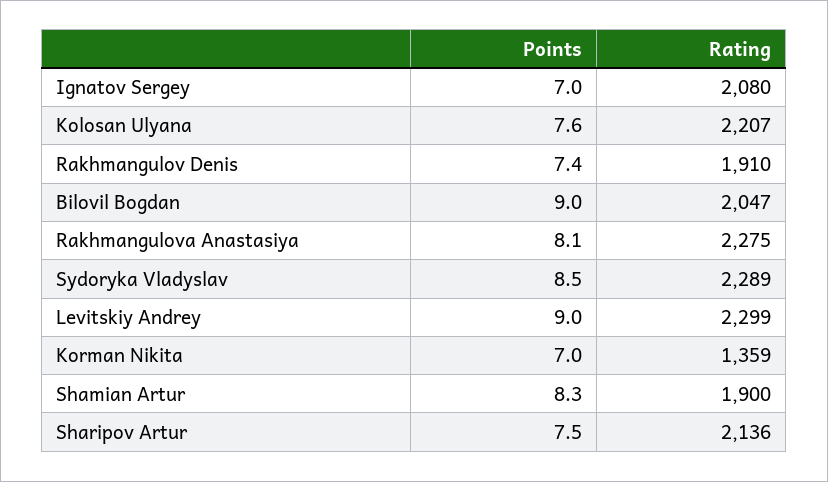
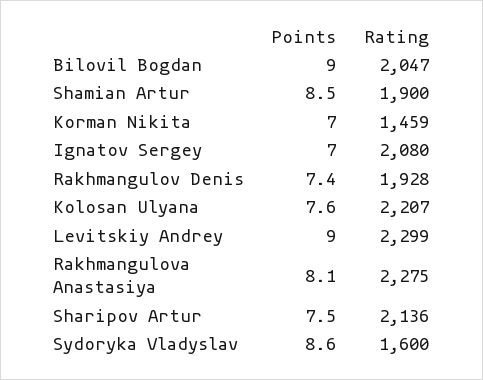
Rating, Rakhmangulov Denis: 1910 -> 1928
Points, Sydoryka Vladyslav: 8.5 -> 8.6
Rating, Sydoryka Vladyslav: 2289 -> 1600
Rating, Korman Nikita: 1359 -> 1459
Points, Shamian Artur: 8.3 -> 8.5

